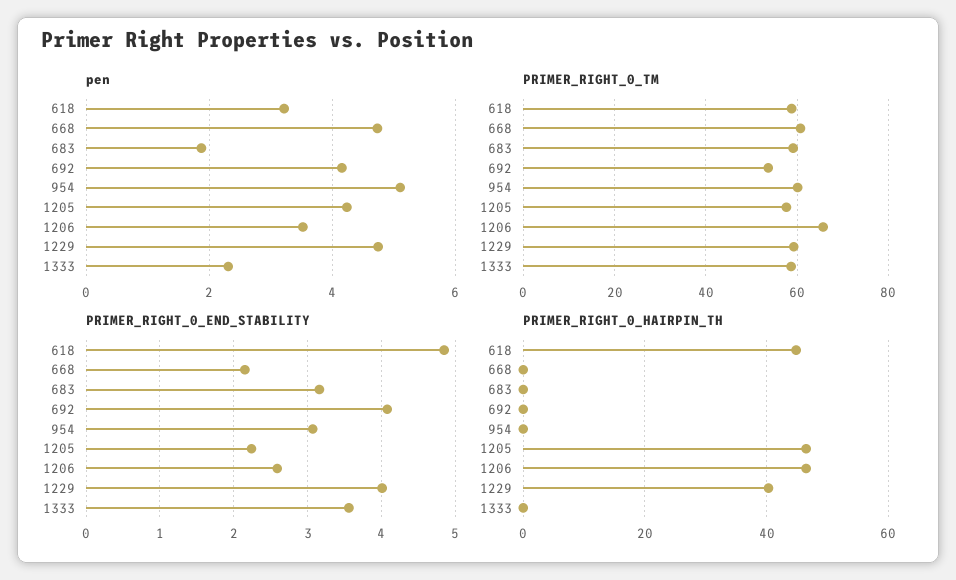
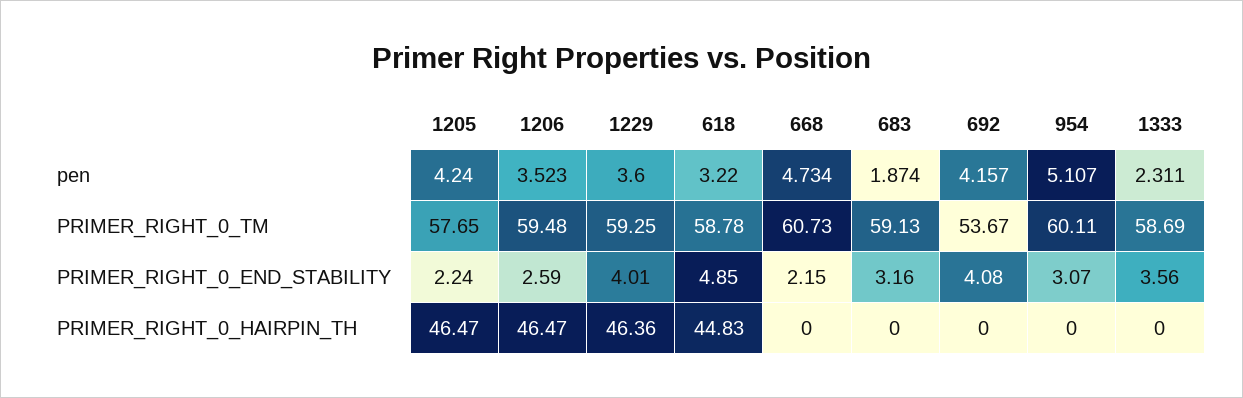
pen, 1229: 4.8 -> 3.6
PRIMER_RIGHT_0_TM, 1206: 66 -> 59.48
PRIMER_RIGHT_0_HAIRPIN_TH, 1229: 40 -> 46.36

